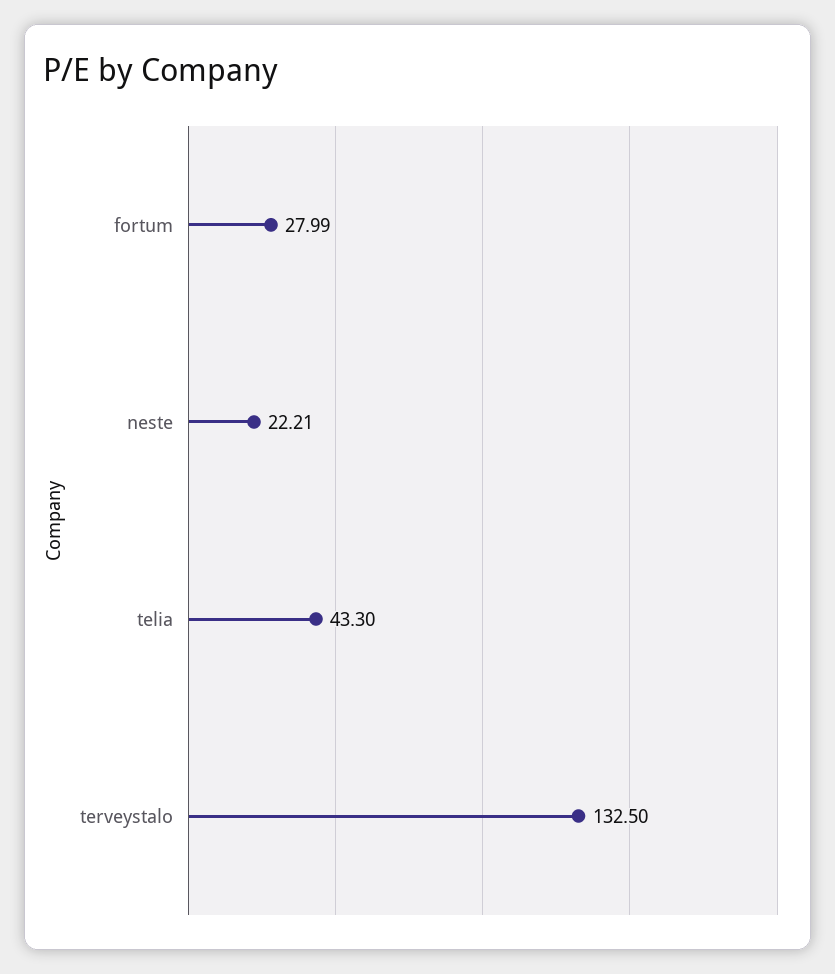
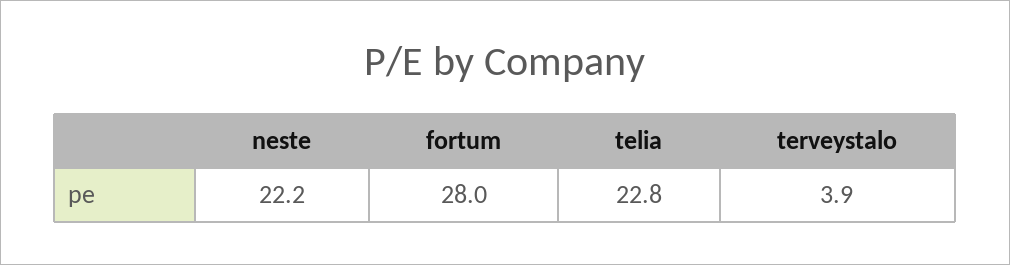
telia: 43.3 -> 22.8
terveystalo: 132.5 -> 3.9

